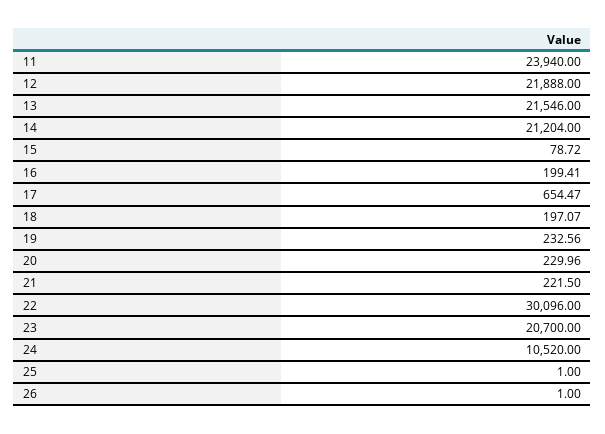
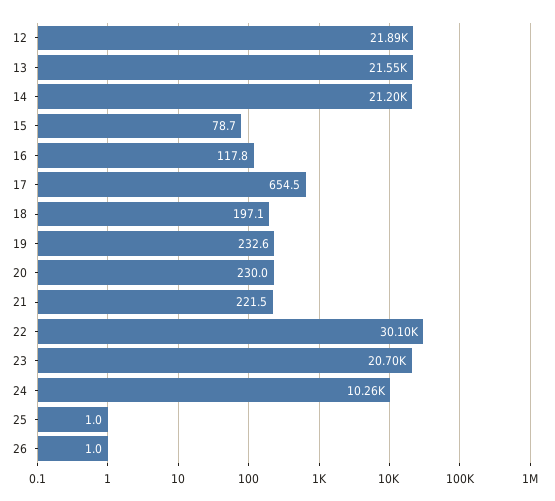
11: 23940 -> none
16: 199.41 -> 117.8
24: 10520 -> 10260

